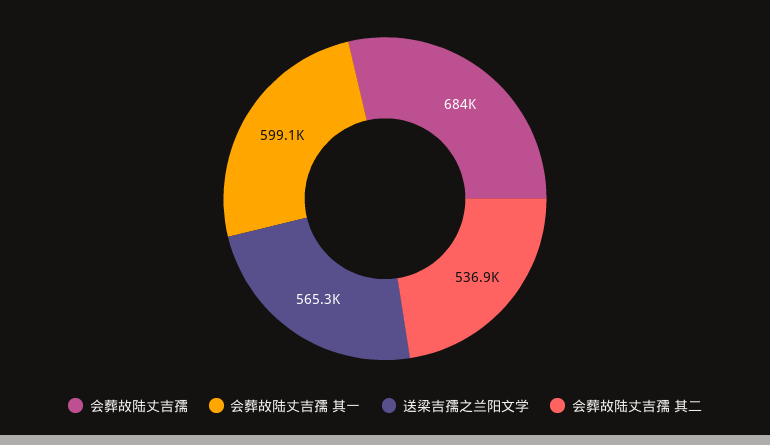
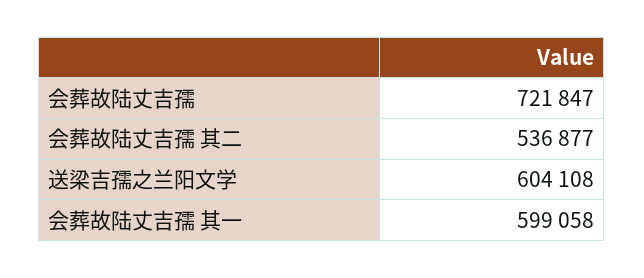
会葬故陆丈吉孺: 684000 -> 721847
送梁吉孺之兰阳文学: 565300 -> 604108

